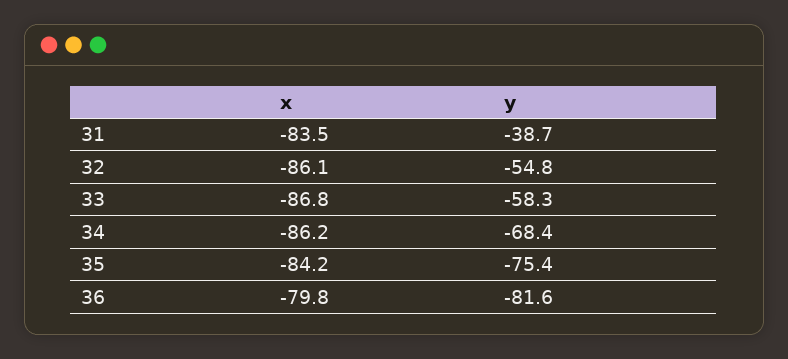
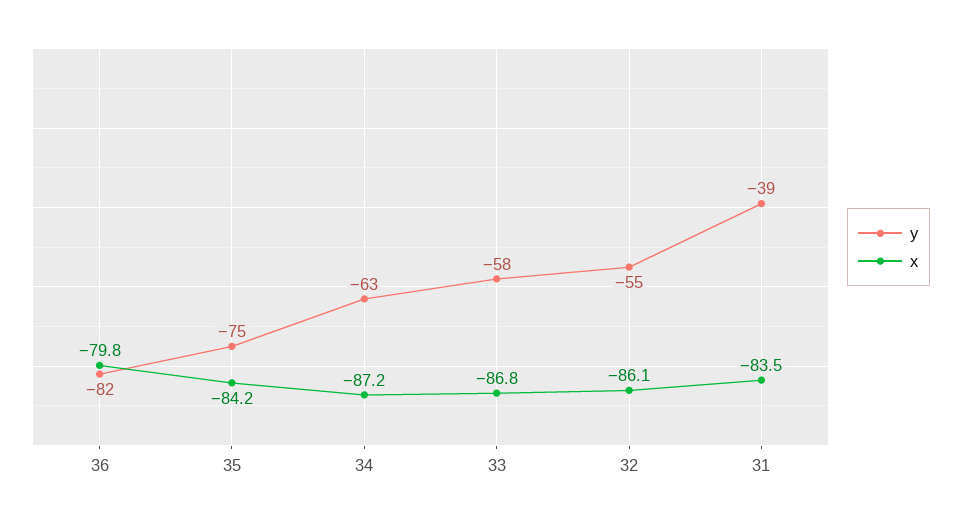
x, 34: -86.2 -> -87.2
y, 34: -68.4 -> -63

